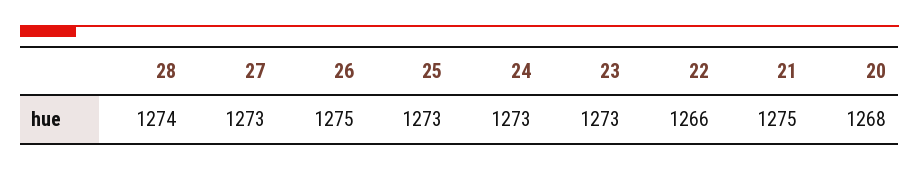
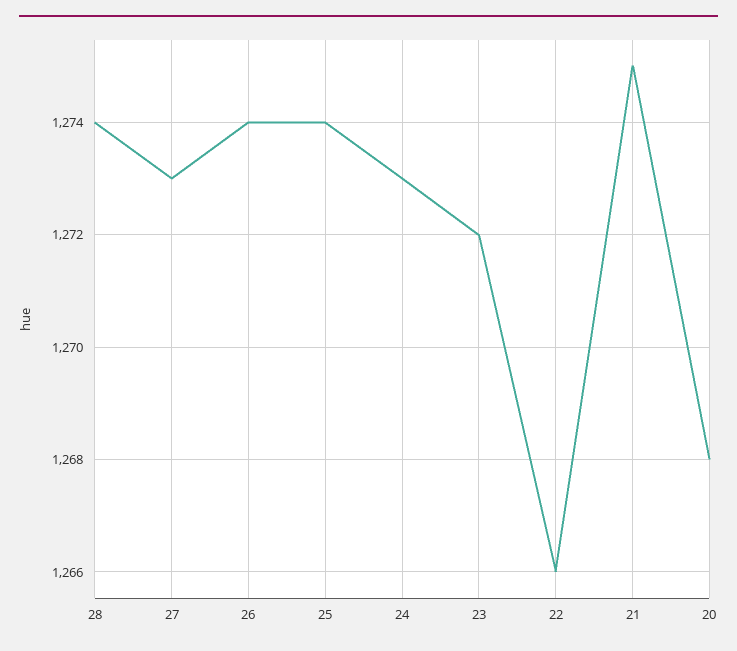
26: 1275 -> 1274
25: 1273 -> 1274
23: 1273 -> 1272

